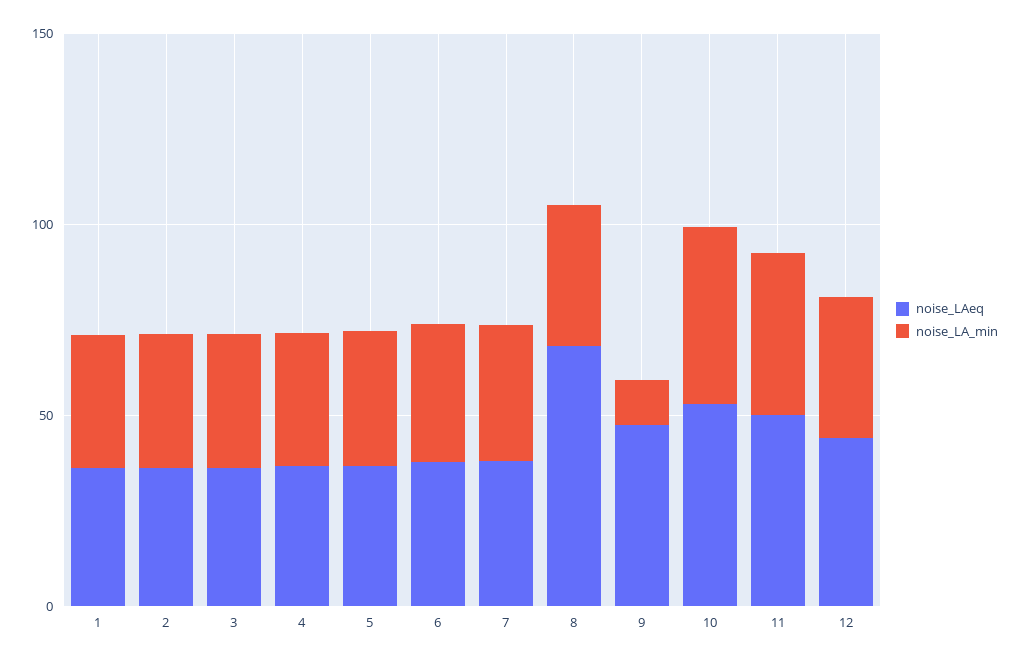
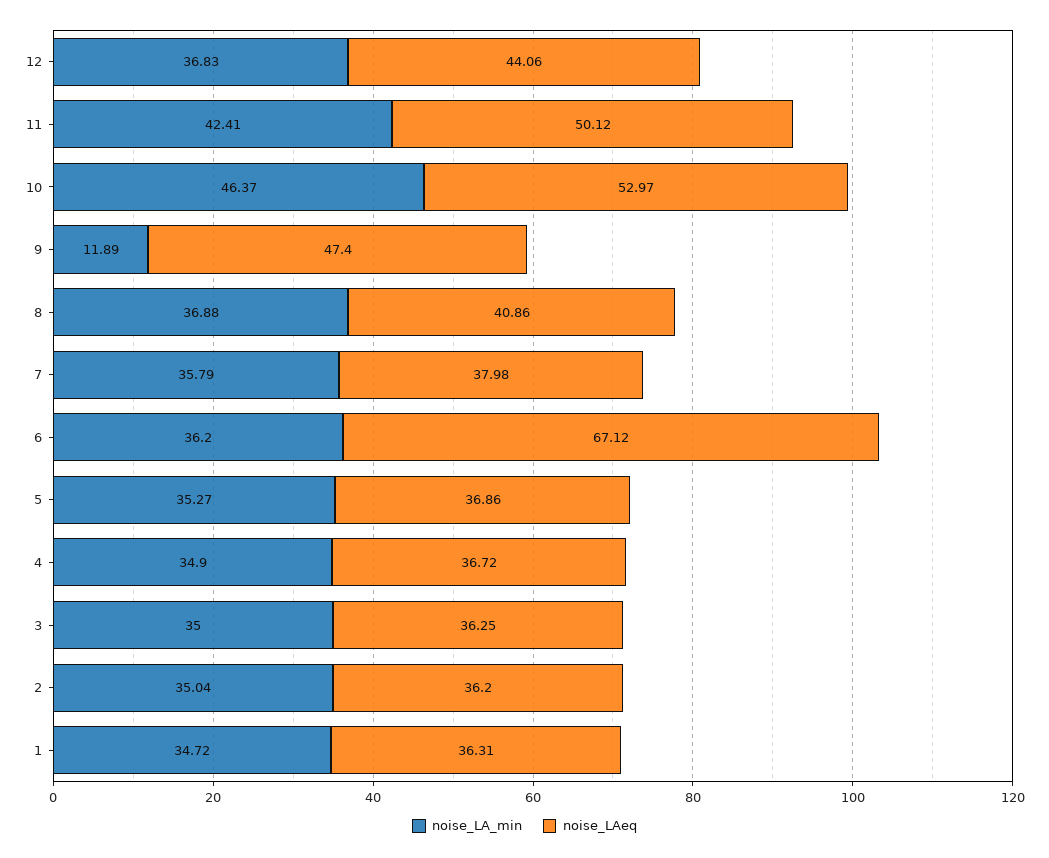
noise_LAeq, 6: 40 -> 67.12
noise_LAeq, 8: 70 -> 40.86

